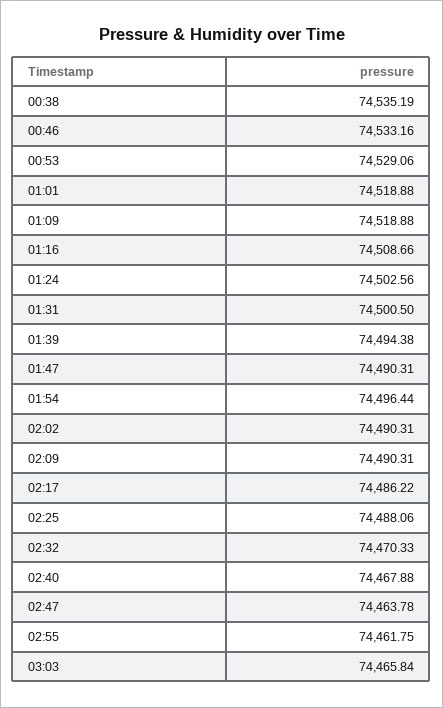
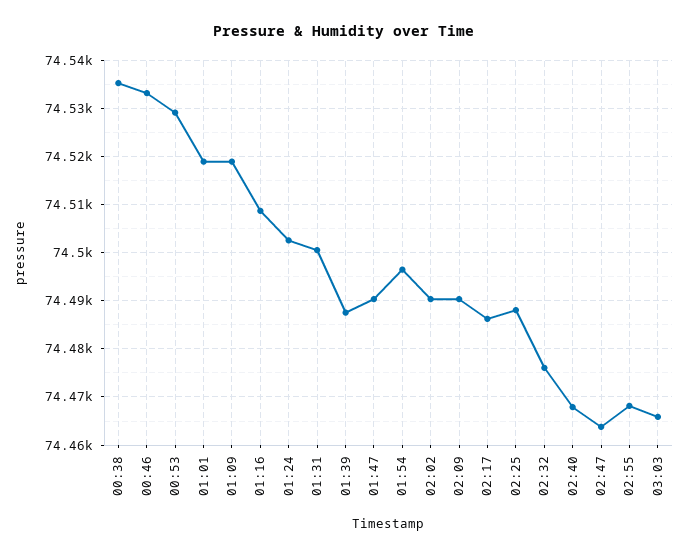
01:39: 74494.38 -> 74488
02:32: 74470.33 -> 74476
02:55: 74461.75 -> 74468

